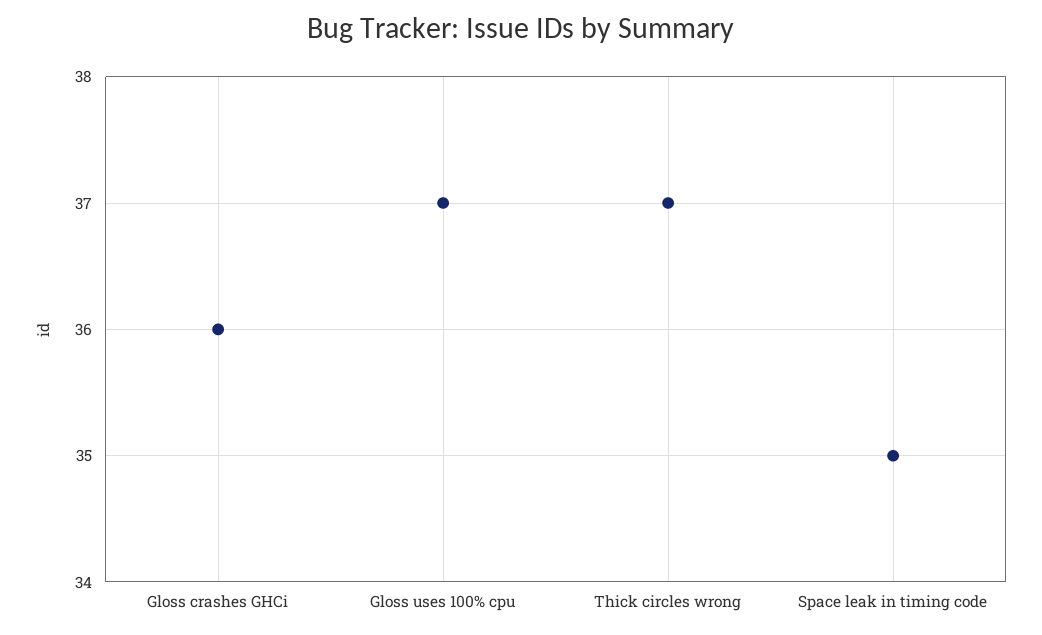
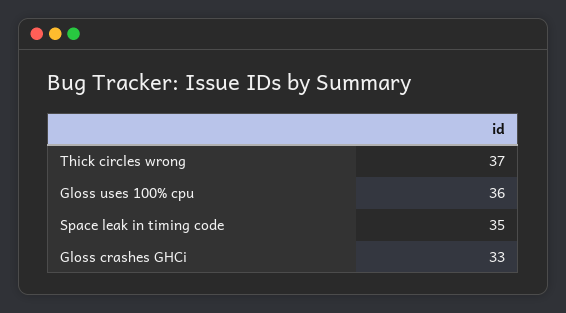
Gloss crashes GHCi: 36 -> 33
Gloss uses 100% cpu: 37 -> 36

